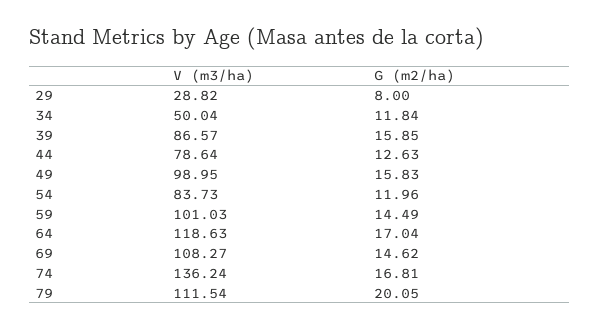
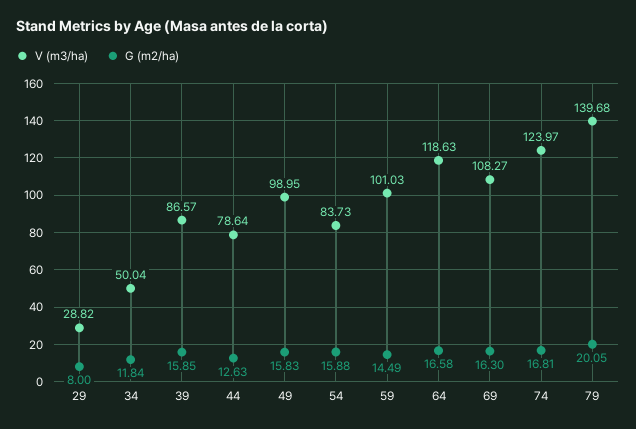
G (m2/ha), 54: 11.96 -> 15.88
G (m2/ha), 64: 17.04 -> 16.58
G (m2/ha), 69: 14.62 -> 16.3
V (m3/ha), 74: 136.24 -> 123.97
V (m3/ha), 79: 111.54 -> 139.68

